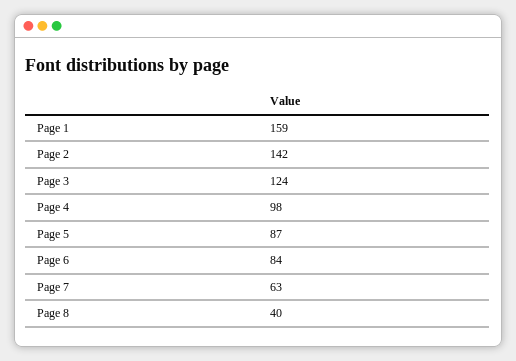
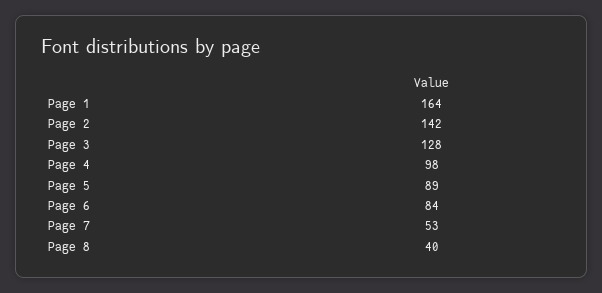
Page 1: 159 -> 164
Page 3: 124 -> 128
Page 5: 87 -> 89
Page 7: 63 -> 53

